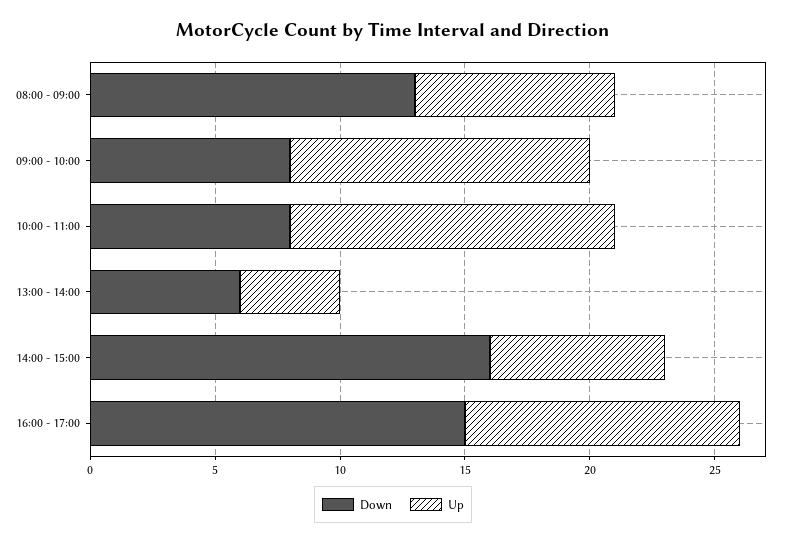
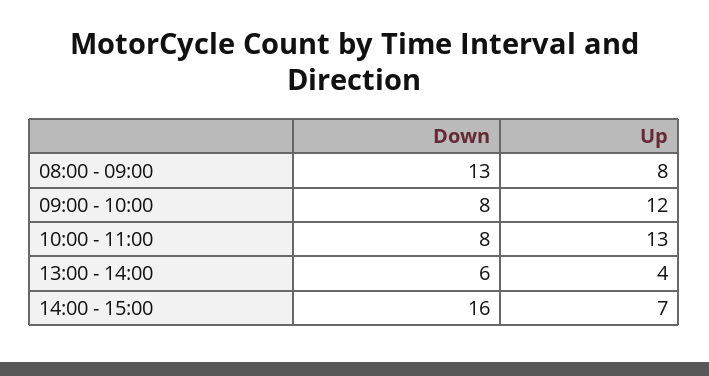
Down, 16:00 - 17:00: 15 -> none
Up, 16:00 - 17:00: 11 -> none

